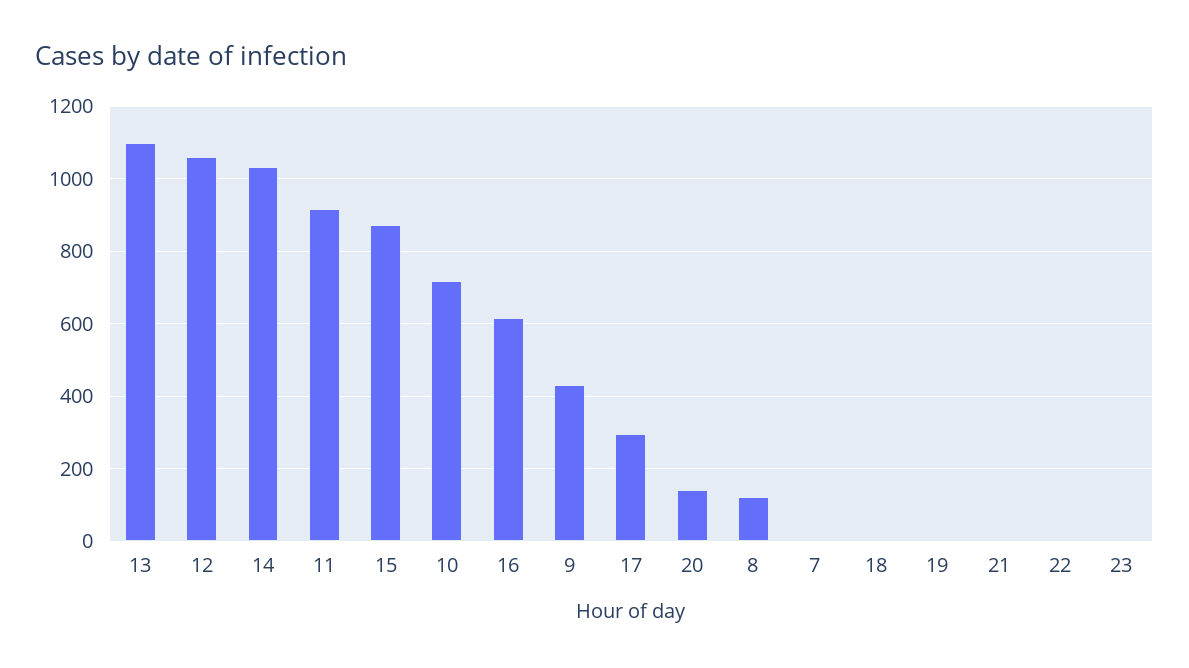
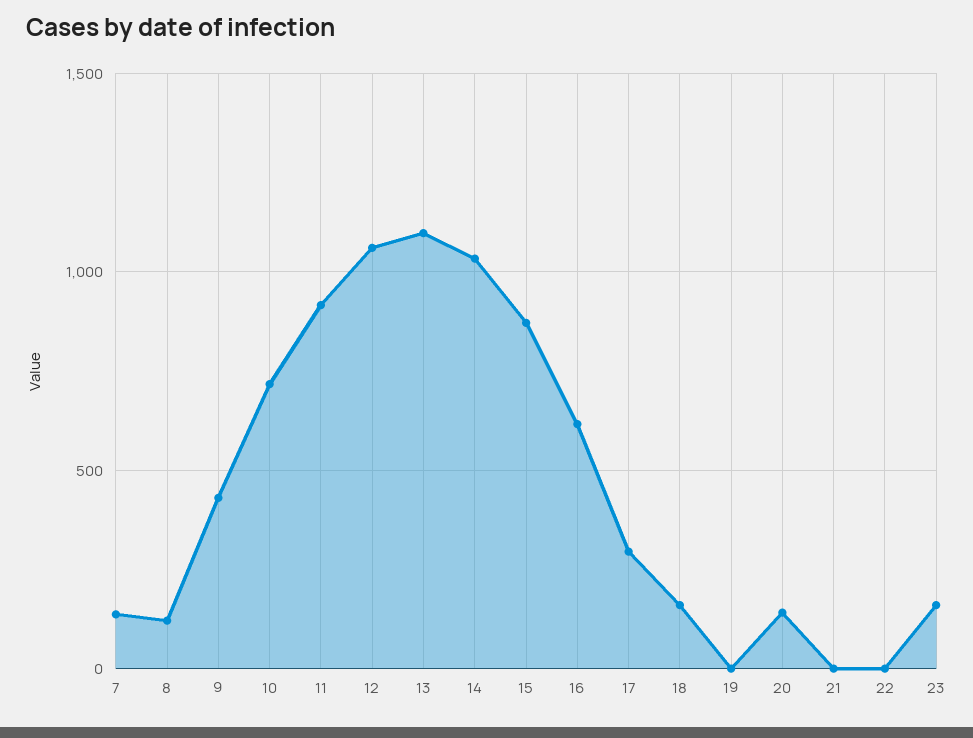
7: 0 -> 150
18: 0 -> 150
23: 0 -> 150

